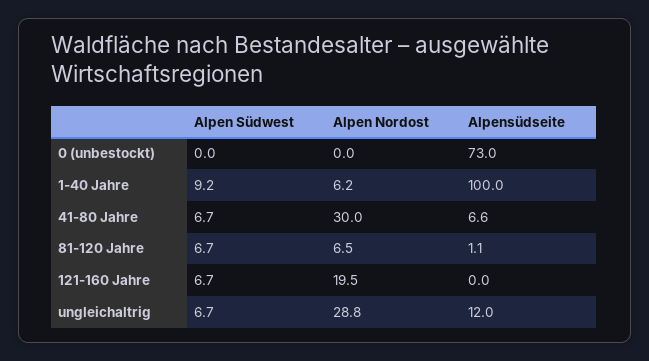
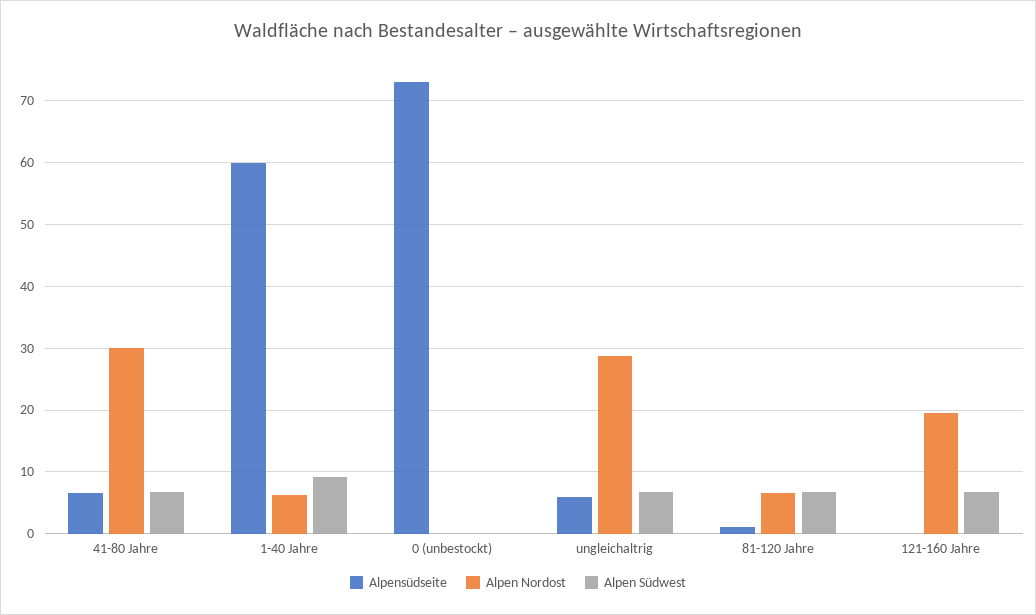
Alpensüdseite, 1-40 Jahre: 100 -> 60
Alpensüdseite, ungleichaltrig: 12 -> 6

